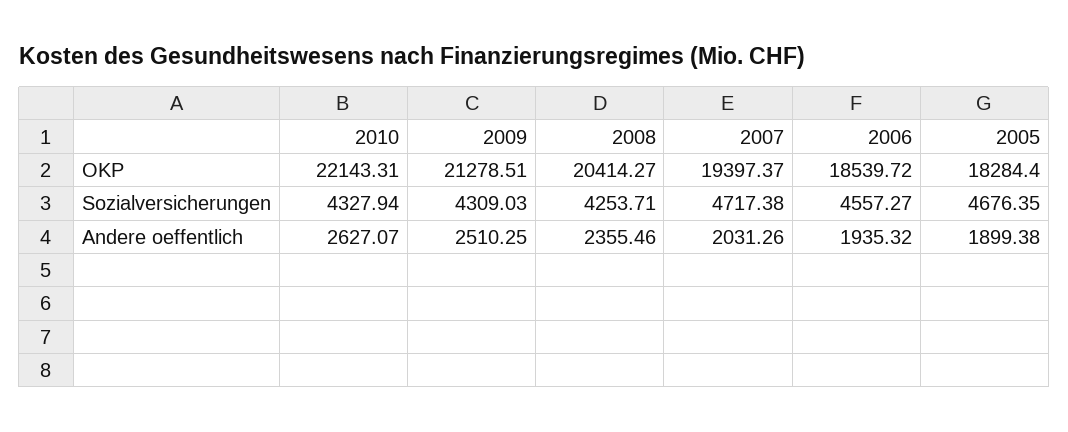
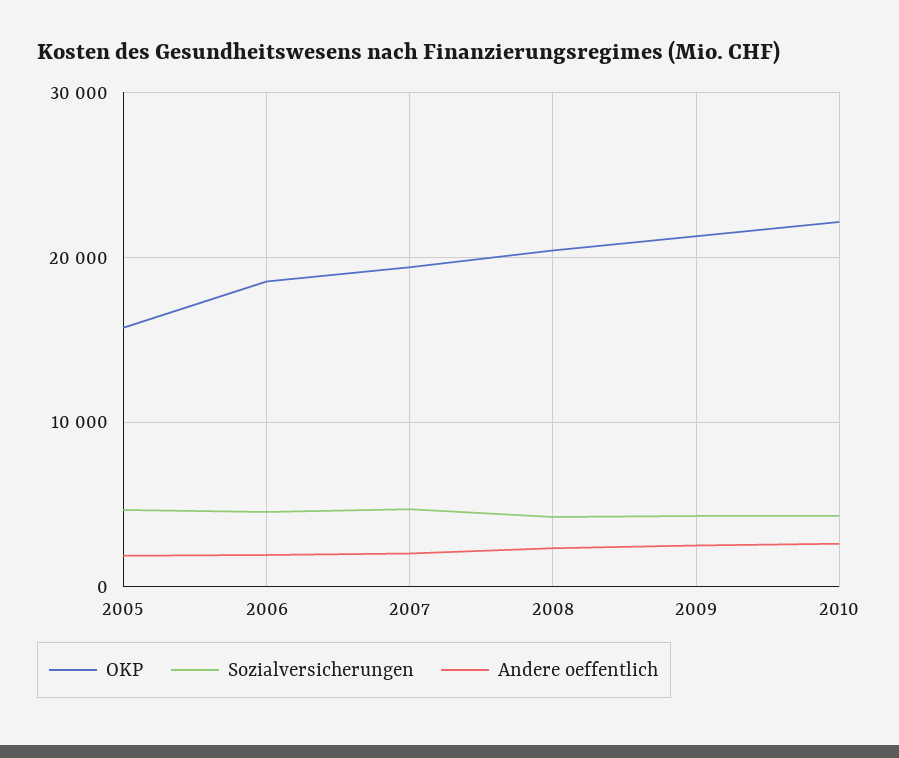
OKP, 2005: 18284.4 -> 16000

